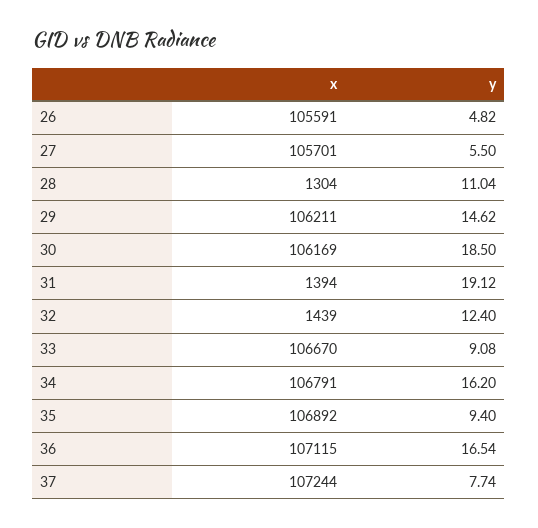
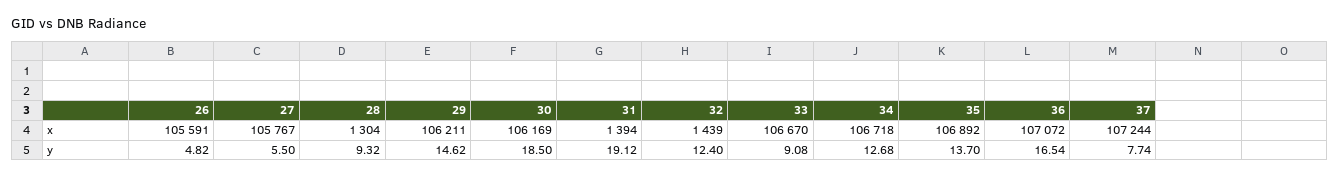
x, 27: 105701 -> 105767
y, 28: 11.04 -> 9.32
x, 34: 106791 -> 106718
y, 34: 16.2 -> 12.68
y, 35: 9.4 -> 13.7
x, 36: 107115 -> 107072

